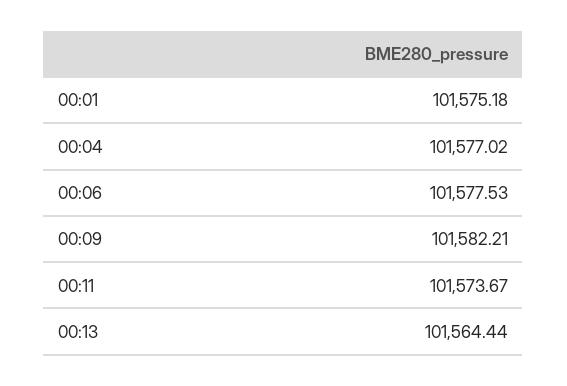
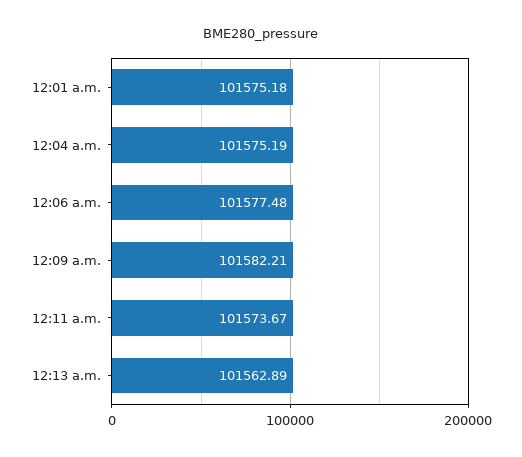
00:04: 101577.02 -> 101575.19
00:06: 101577.53 -> 101577.48
00:13: 101564.44 -> 101562.89

